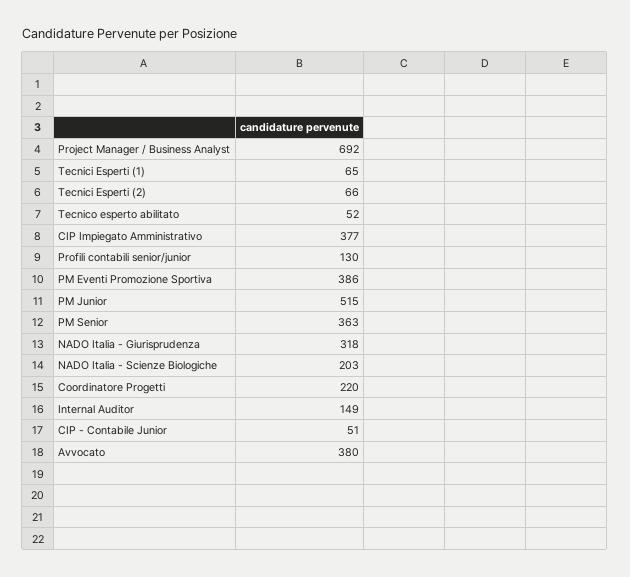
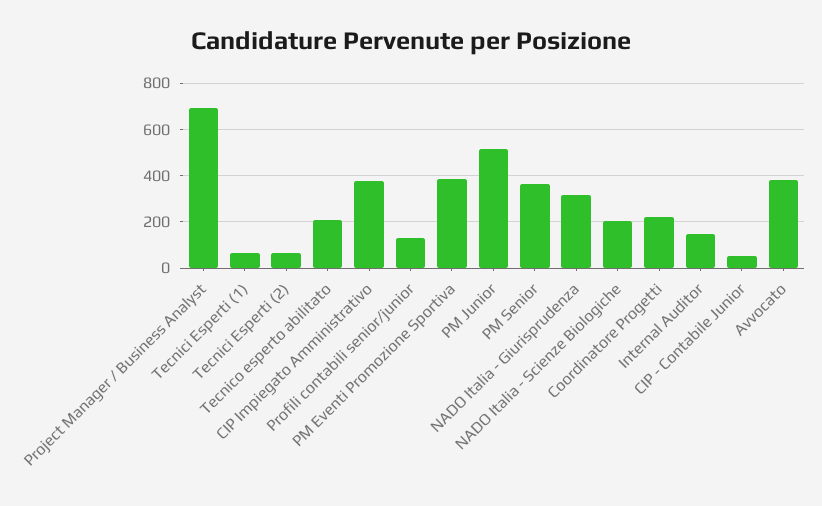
Tecnico esperto abilitato: 52 -> 200

